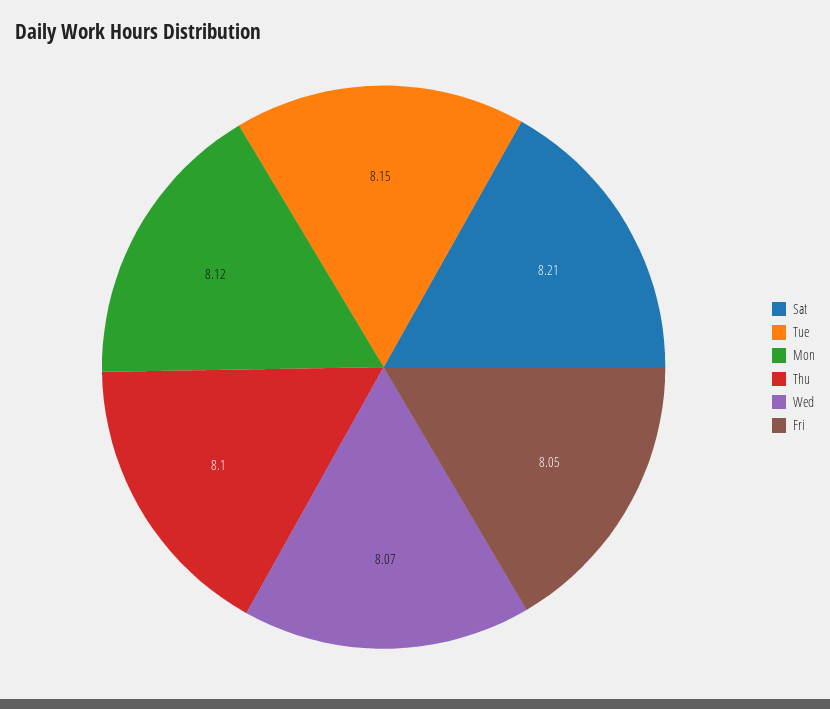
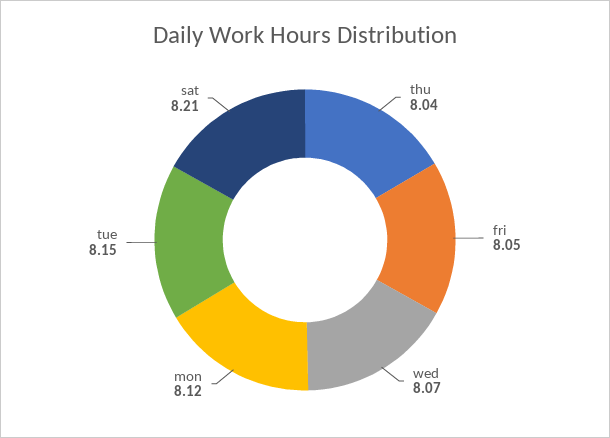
Thu: 8.1 -> 8.04

